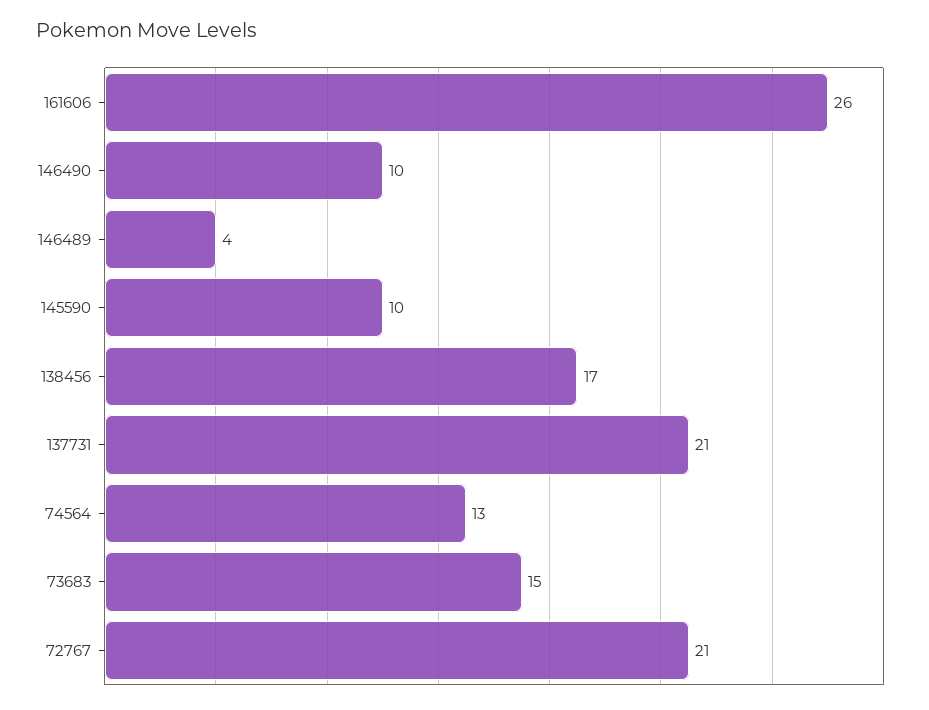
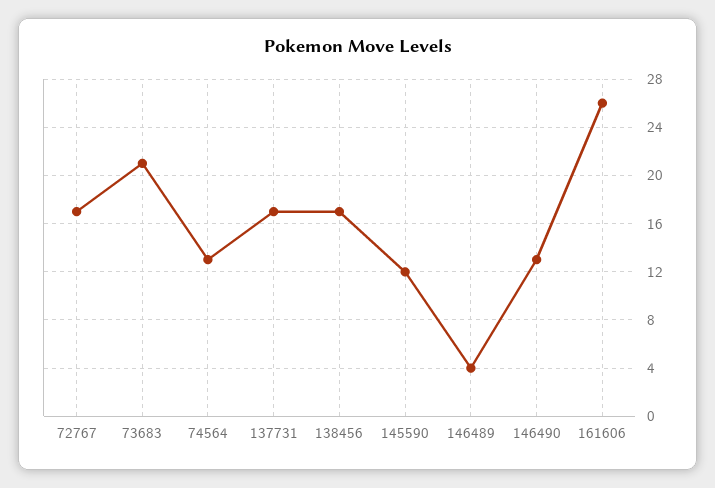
146490: 10 -> 13
145590: 10 -> 12
137731: 21 -> 17
73683: 15 -> 21
72767: 21 -> 17

